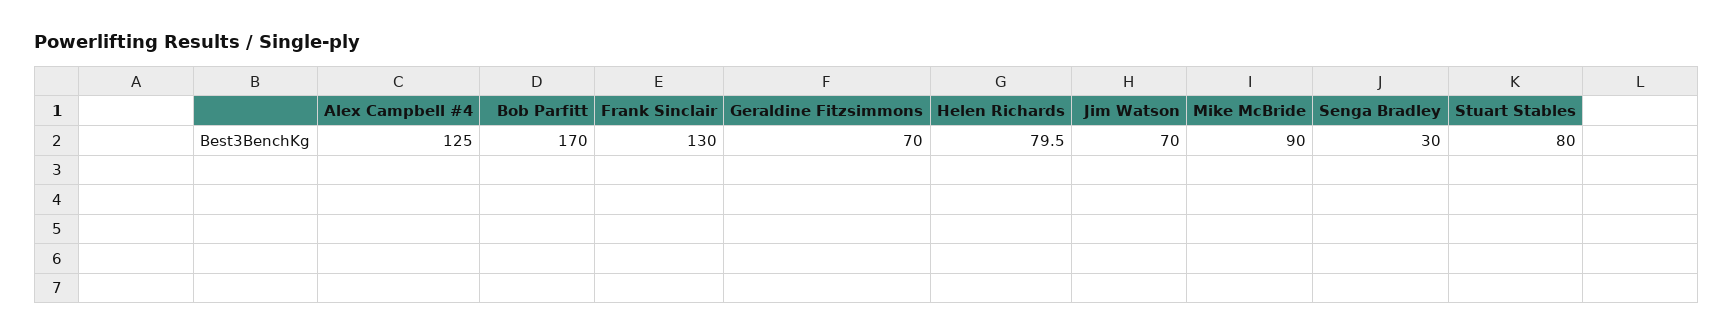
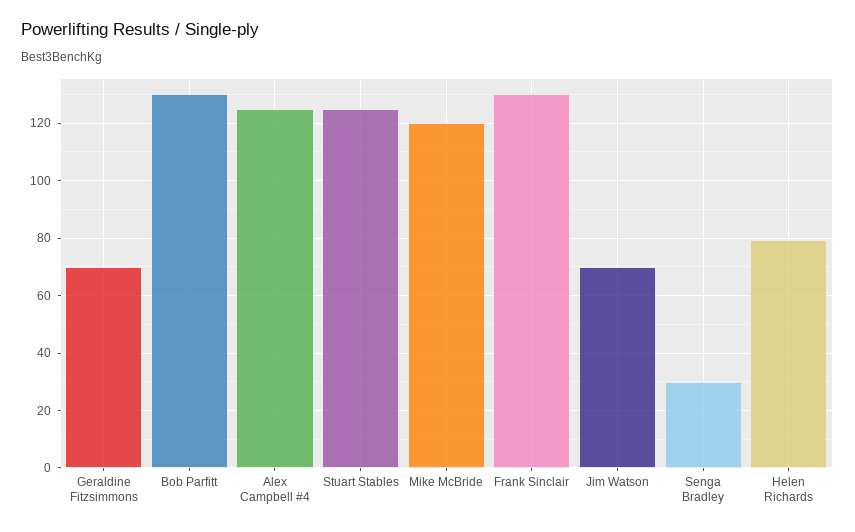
Bob Parfitt: 170 -> 130
Mike McBride: 90 -> 120
Stuart Stables: 80 -> 125

